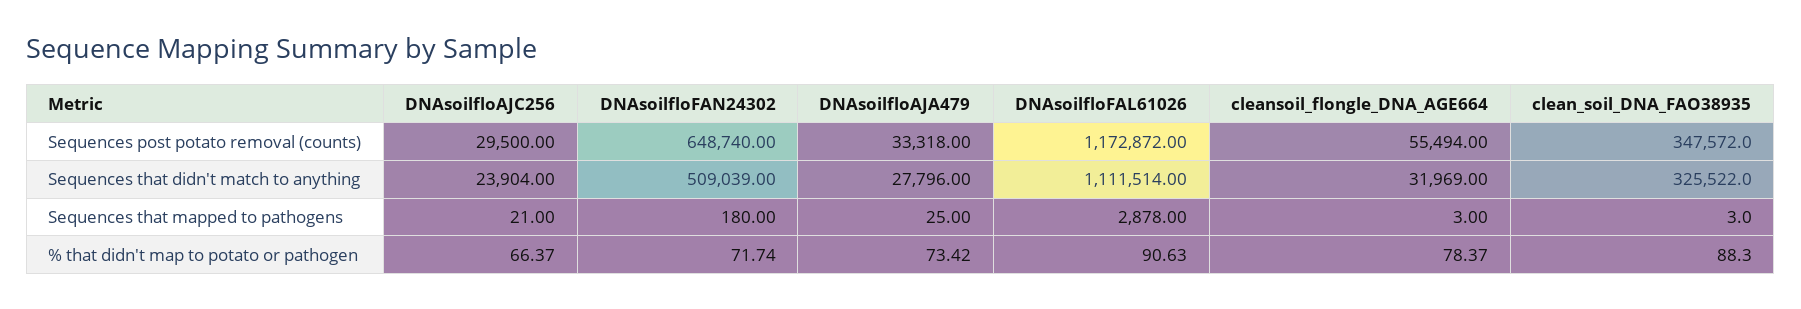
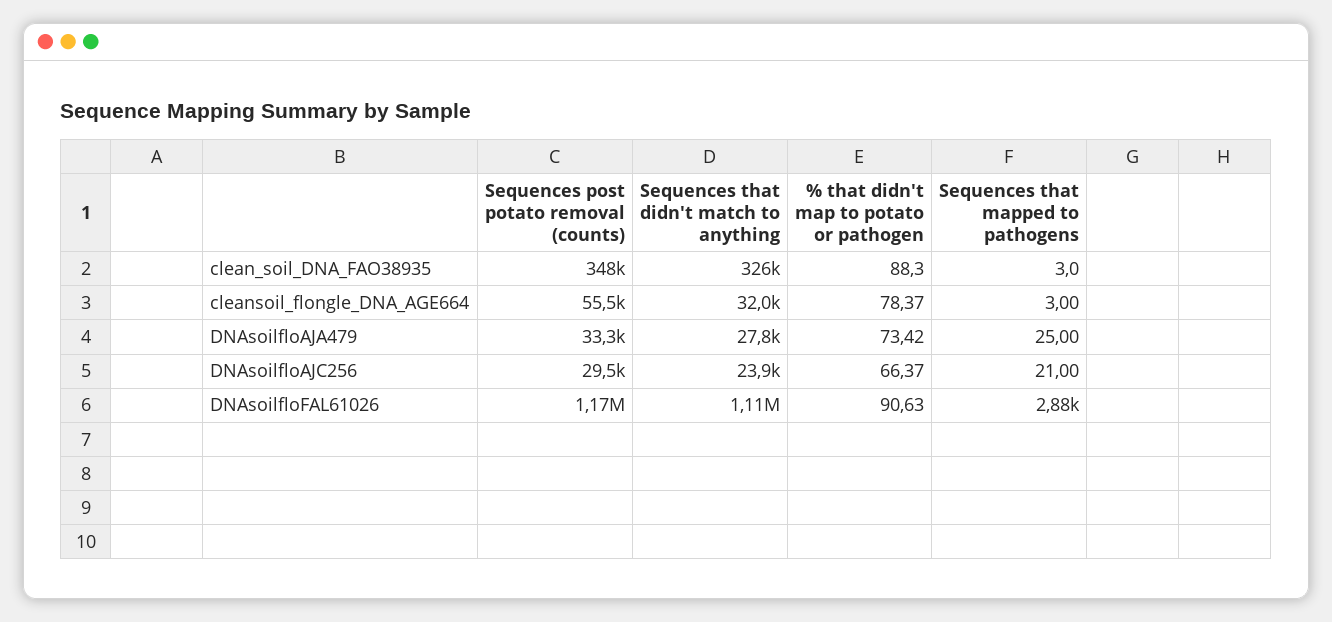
DNAsoilfloFAN24302, Sequences post potato removal (counts): 648740 -> none
DNAsoilfloFAN24302, Sequences that didn't match to anything: 509039 -> none
DNAsoilfloFAN24302, Sequences that mapped to pathogens: 180 -> none
DNAsoilfloFAN24302, % that didn't map to potato or pathogen: 71.74 -> none

